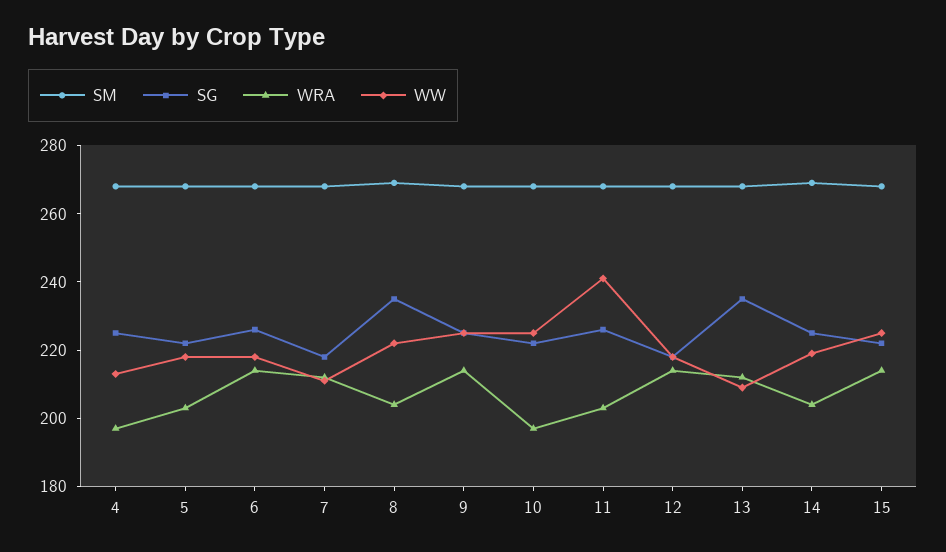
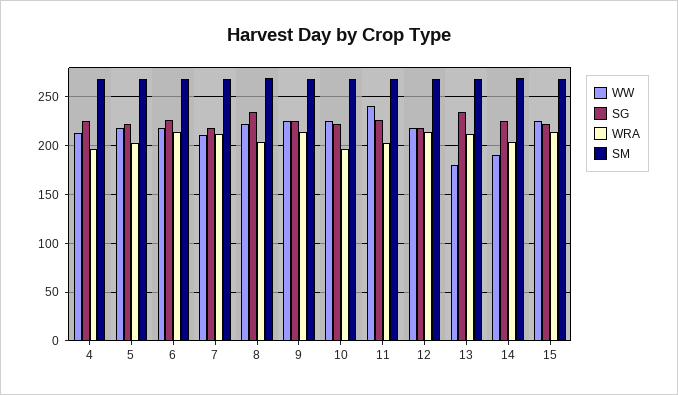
WW, 13: 210 -> 180
WW, 14: 220 -> 190

